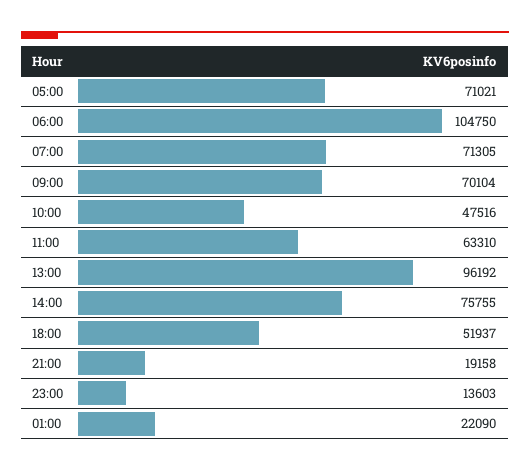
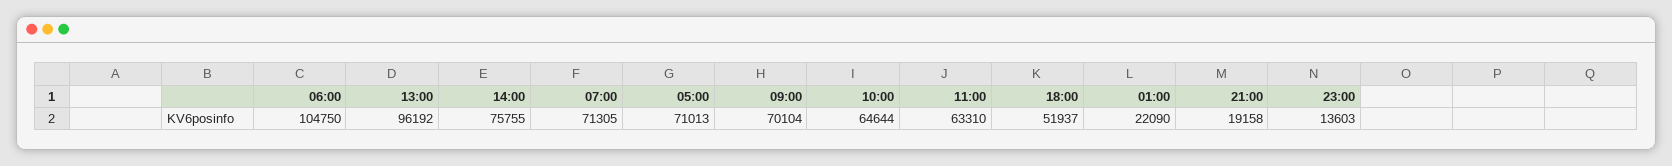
05:00: 71021 -> 71013
10:00: 47516 -> 64644

